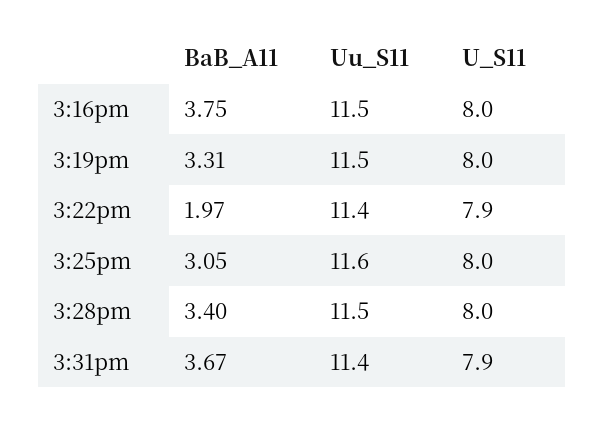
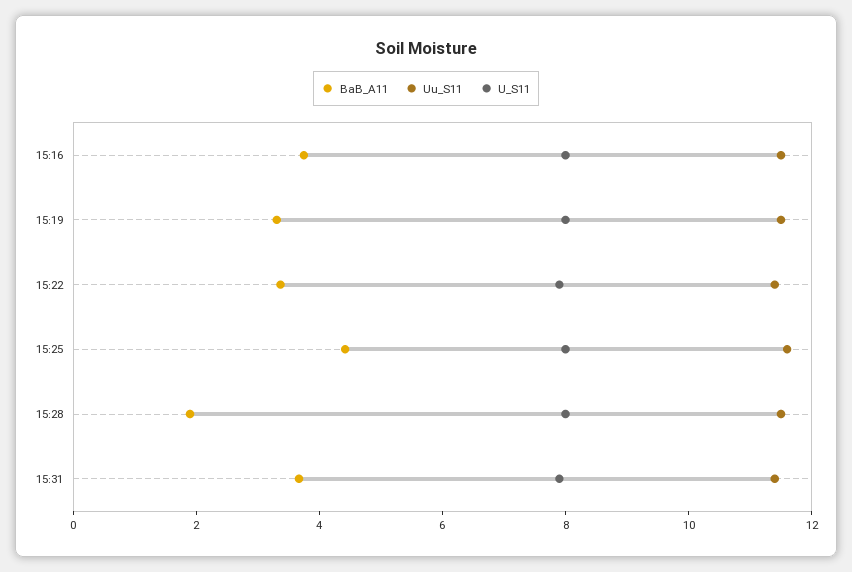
BaB_A11, 3:22pm: 1.97 -> 3.5
BaB_A11, 3:25pm: 3.05 -> 4.5
BaB_A11, 3:28pm: 3.4 -> 2

